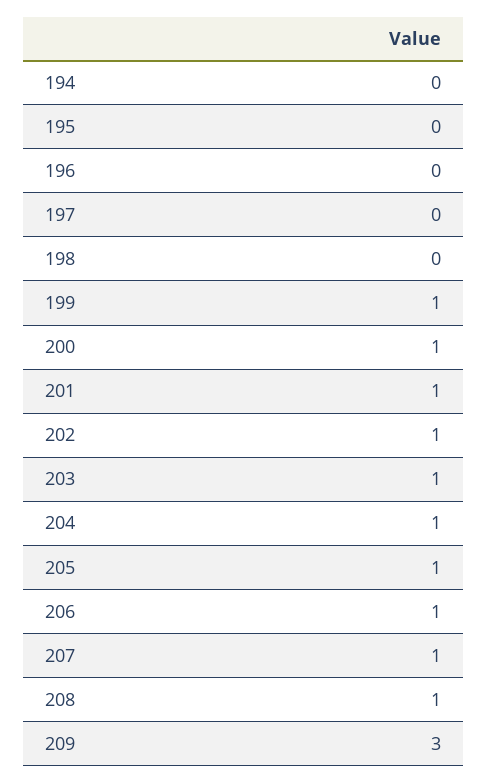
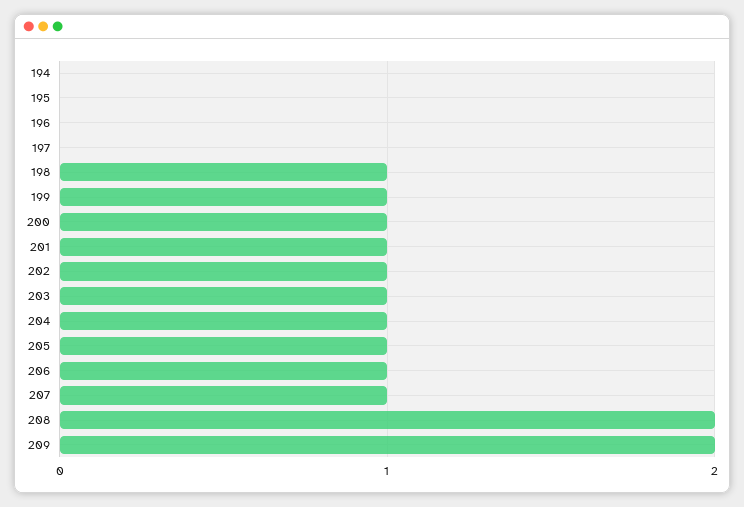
198: 0 -> 1
208: 1 -> 2
209: 3 -> 2

